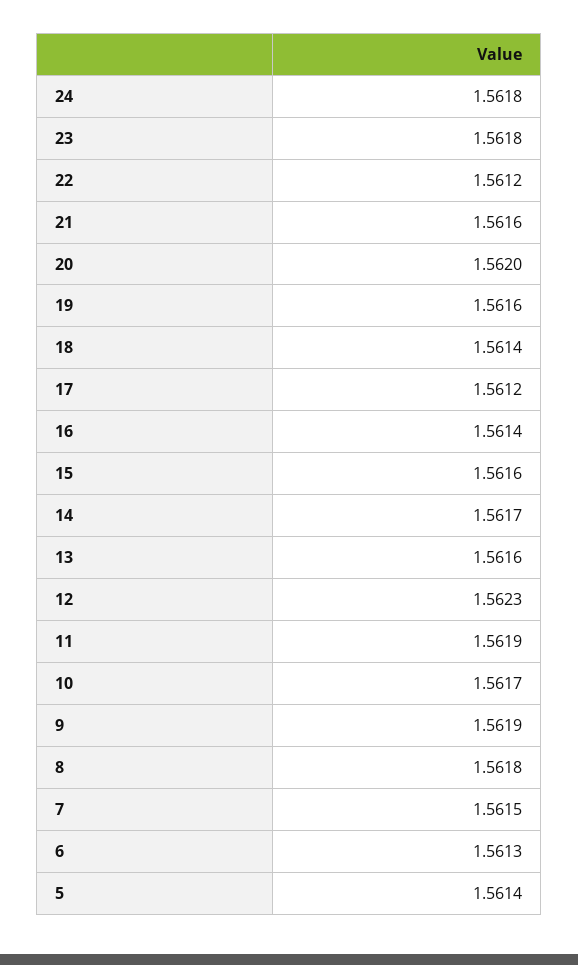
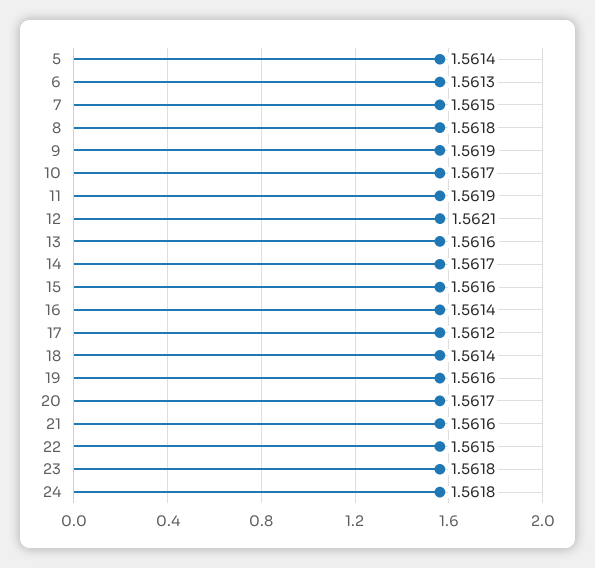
22: 1.5612 -> 1.5615
20: 1.562 -> 1.5617
12: 1.5623 -> 1.5621

